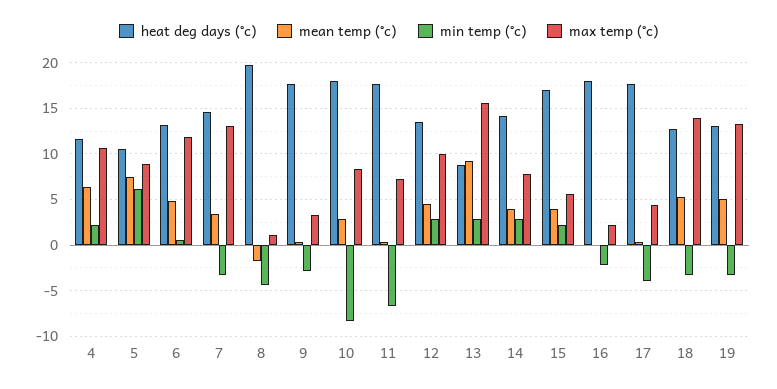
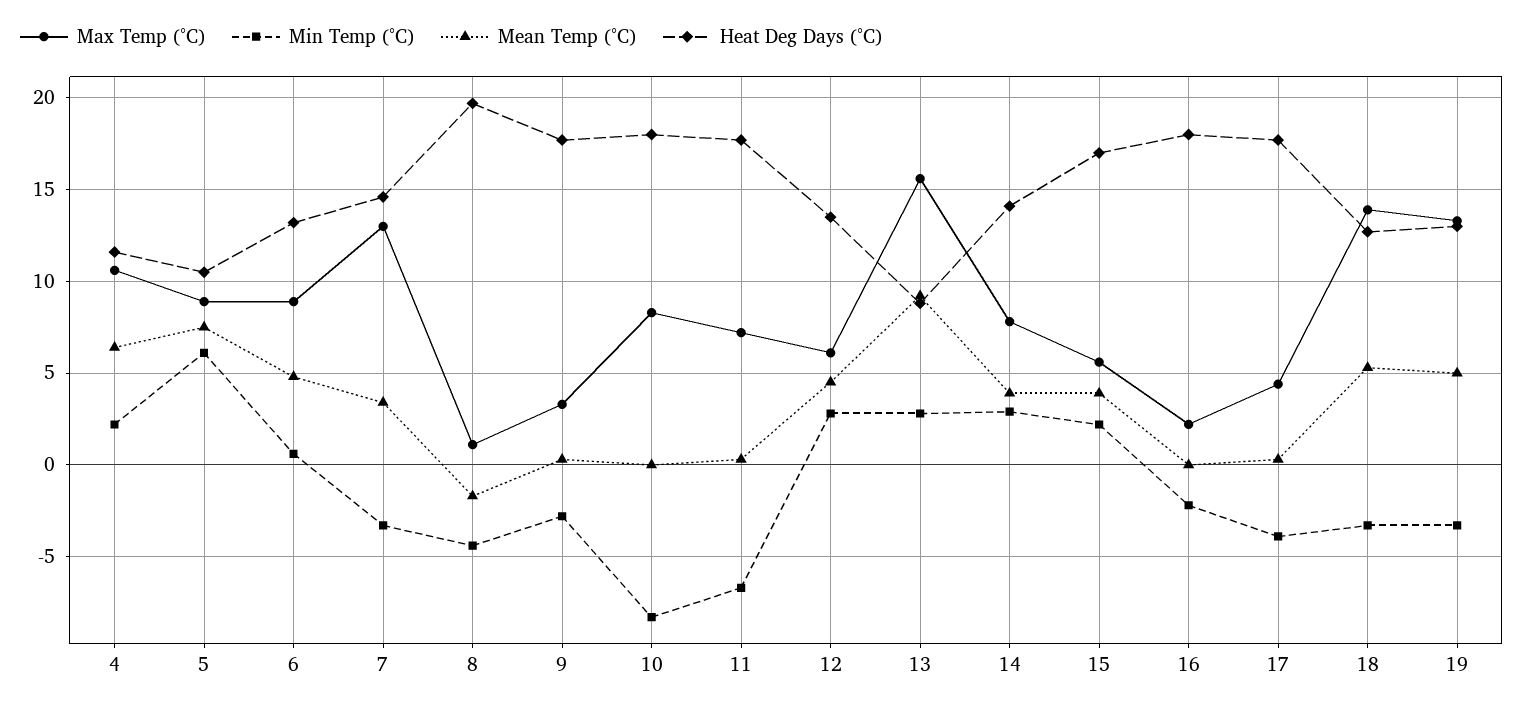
max temp (°c), 6: 12 -> 9
mean temp (°c), 10: 3 -> 0
max temp (°c), 12: 10 -> 6

